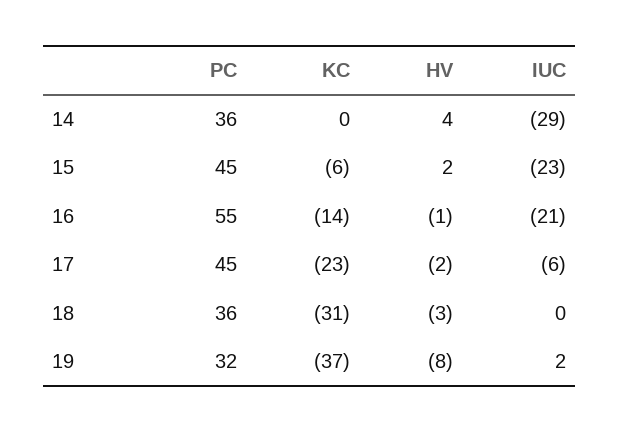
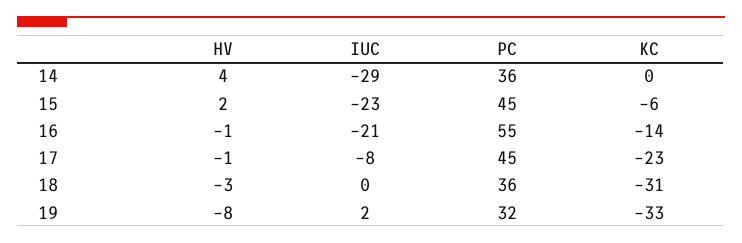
HV, 17: -2 -> -1
IUC, 17: -6 -> -8
KC, 19: -37 -> -33

